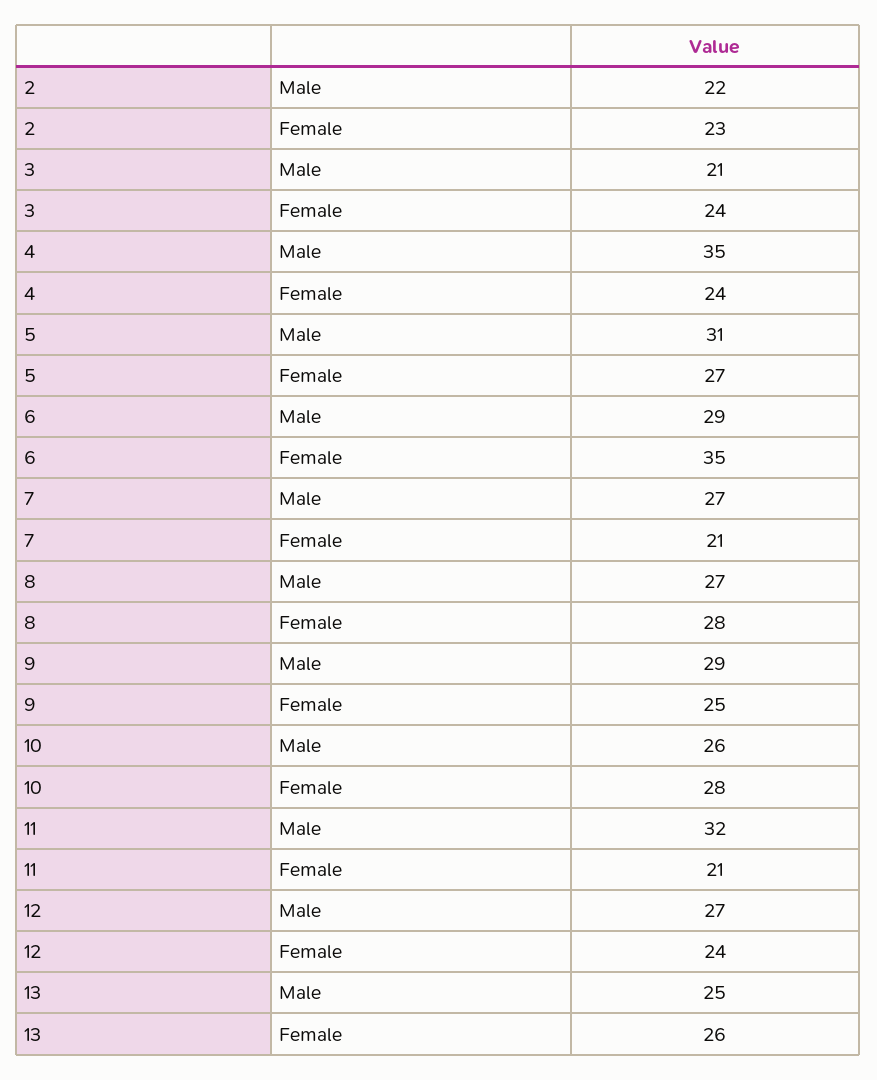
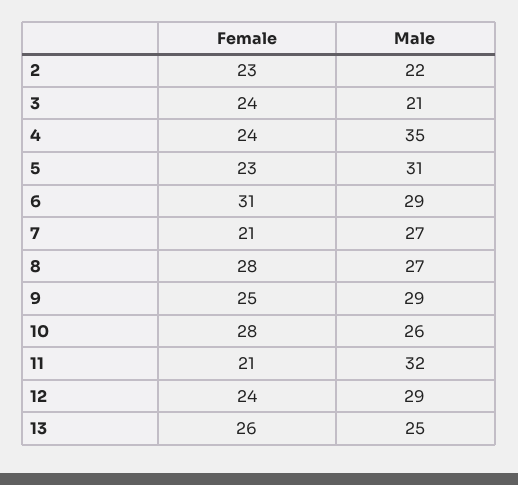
5, Female: 27 -> 23
6, Female: 35 -> 31
12, Male: 27 -> 29

